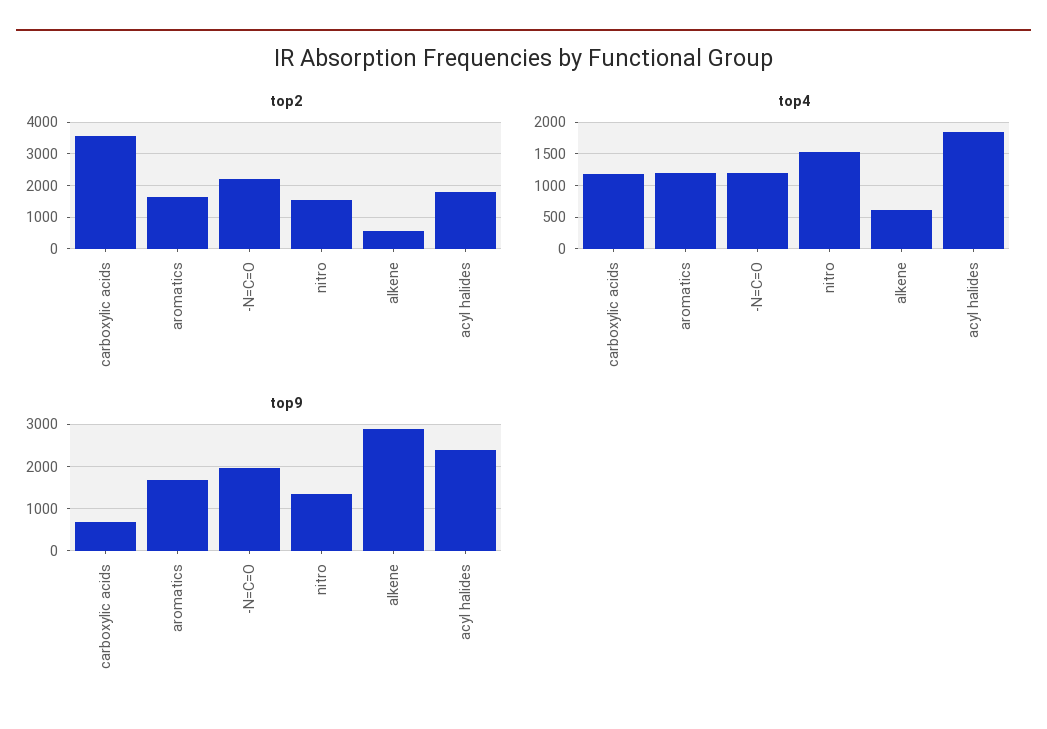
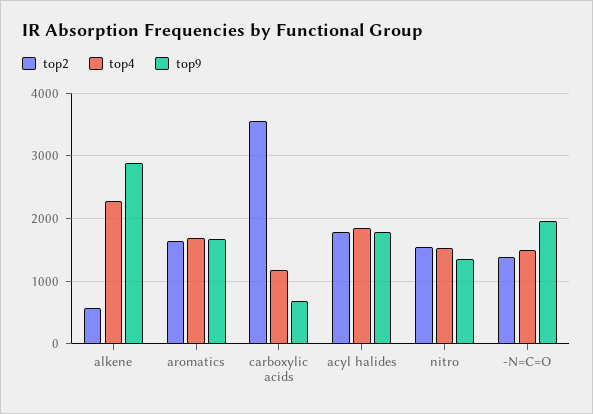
top2, -N=C=O: 2200 -> 1400
top4, aromatics: 1200 -> 1700
top4, -N=C=O: 1200 -> 1500
top4, alkene: 600 -> 2300
top9, acyl halides: 2400 -> 1800

